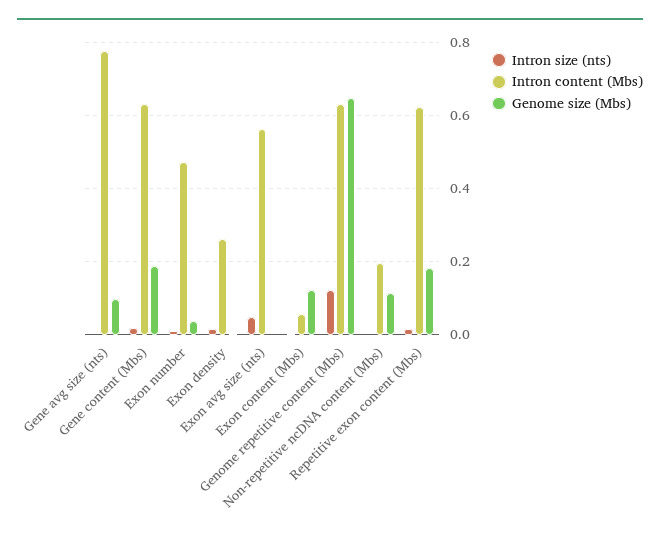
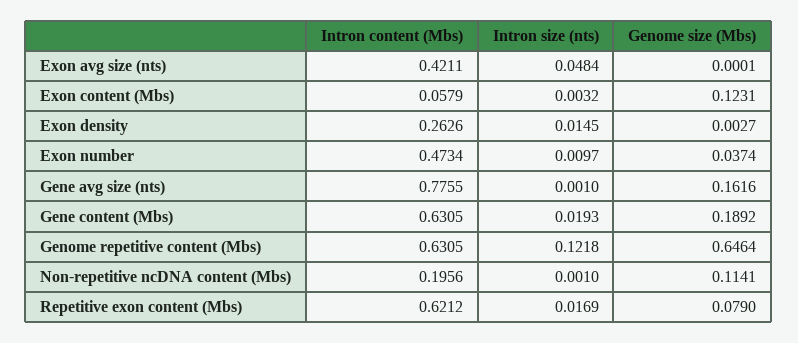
Genome size (Mbs), Gene avg size (nts): 0.1 -> 0.1616
Intron content (Mbs), Exon avg size (nts): 0.56 -> 0.4211
Genome size (Mbs), Repetitive exon content (Mbs): 0.18 -> 0.079

